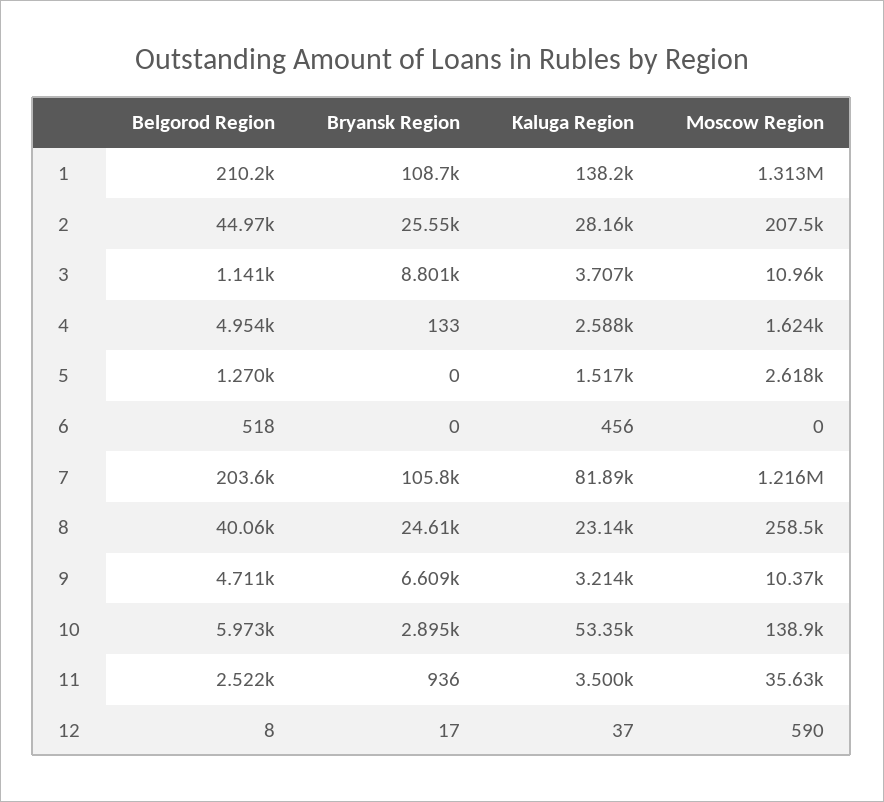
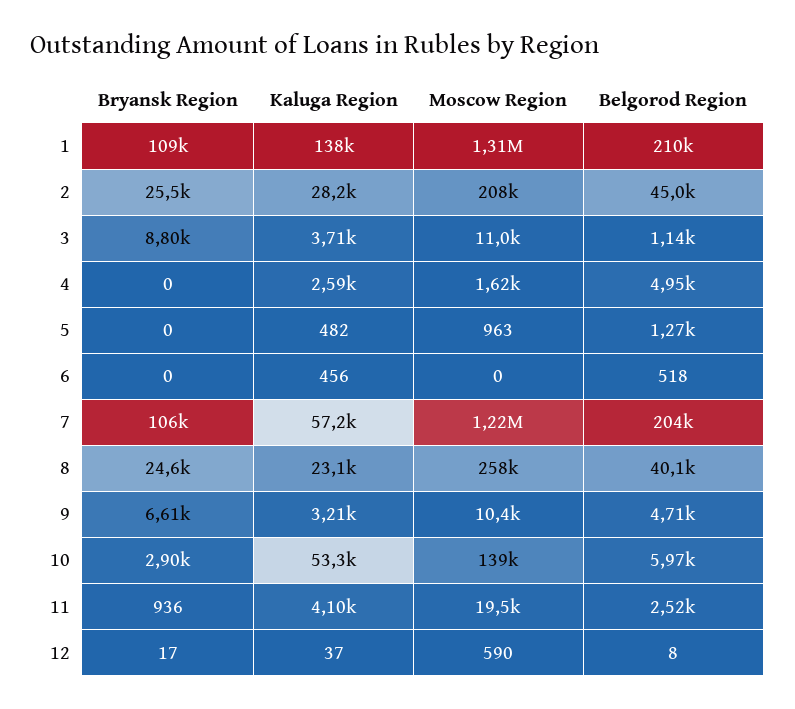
Bryansk Region, 4: 133 -> 0
Kaluga Region, 5: 1517 -> 482
Moscow Region, 5: 2618 -> 963
Kaluga Region, 7: 81890 -> 57200
Kaluga Region, 11: 3500 -> 4100
Moscow Region, 11: 35630 -> 19500

